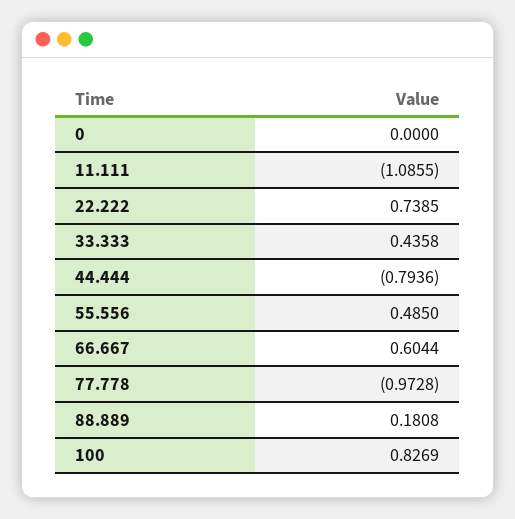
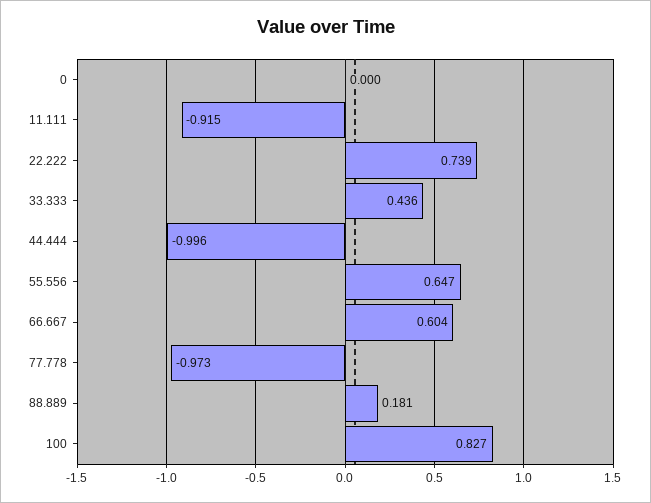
11.111: -1.0855 -> -0.915
44.444: -0.7936 -> -0.996
55.556: 0.485 -> 0.647

